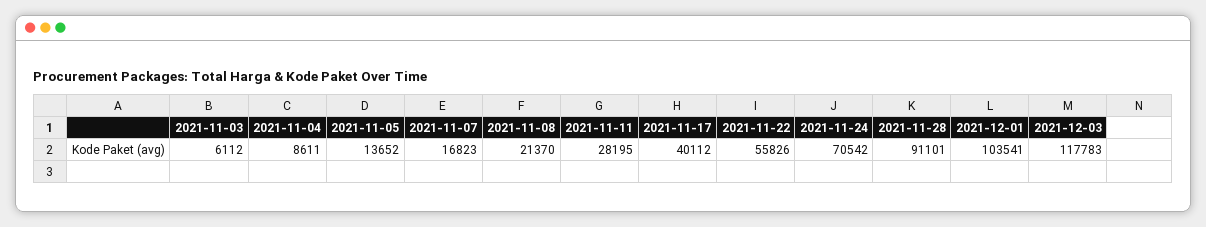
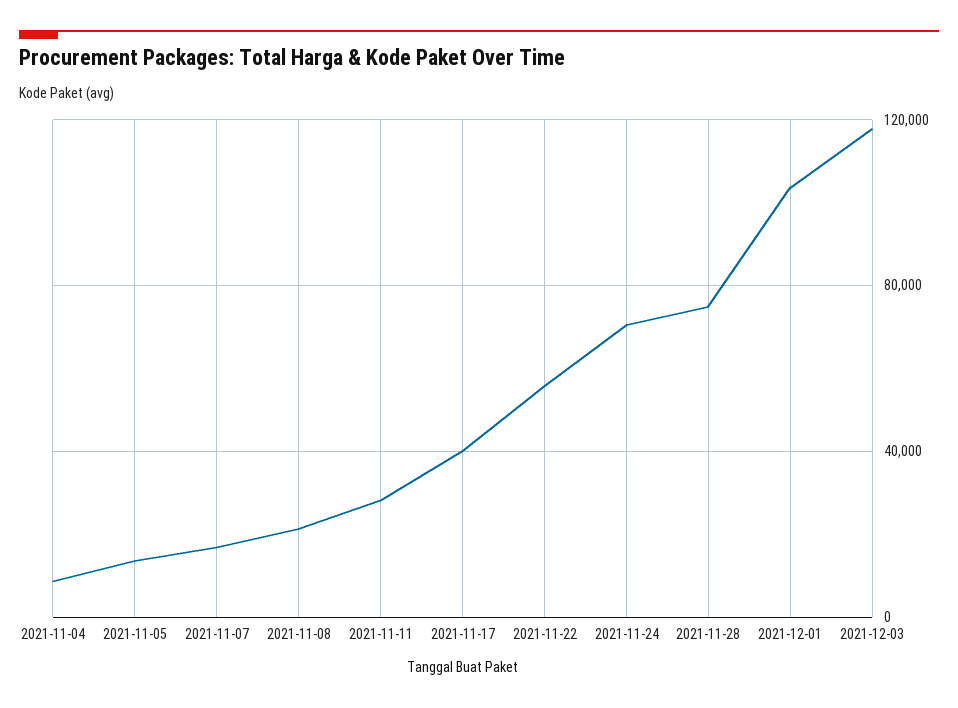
2021-11-03: 6112 -> none
2021-11-28: 91101 -> 75000

